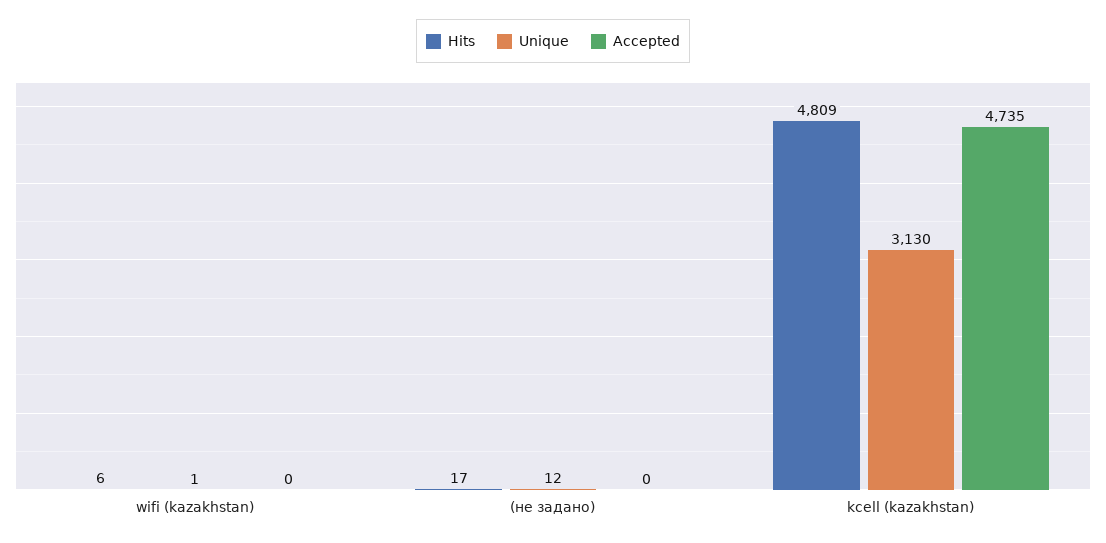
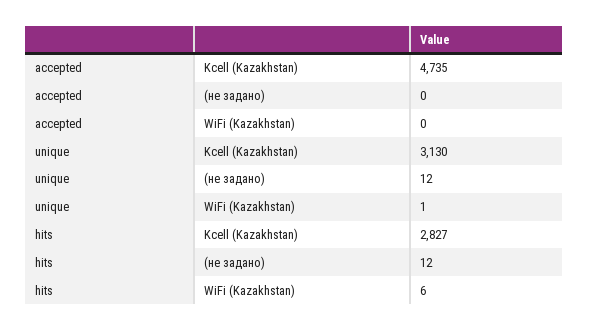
Hits, (не задано): 17 -> 12
Hits, kcell (kazakhstan): 4809 -> 2827

